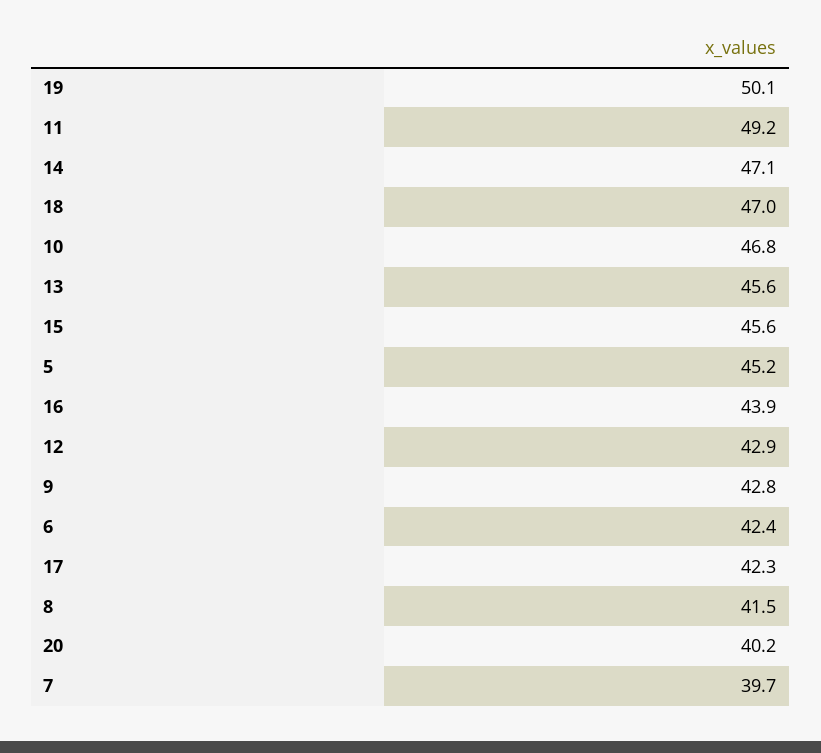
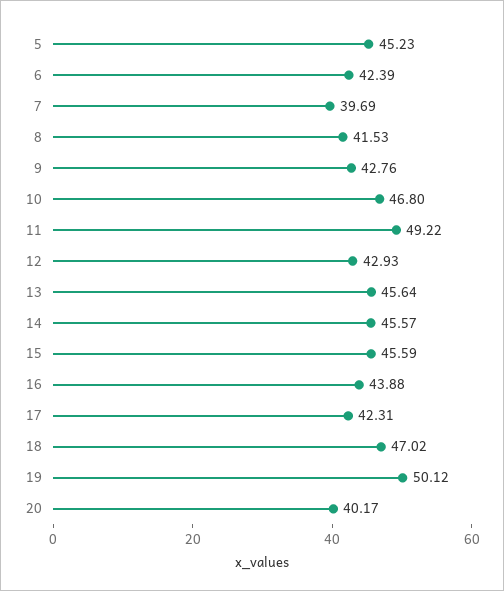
14: 47.1 -> 45.57

